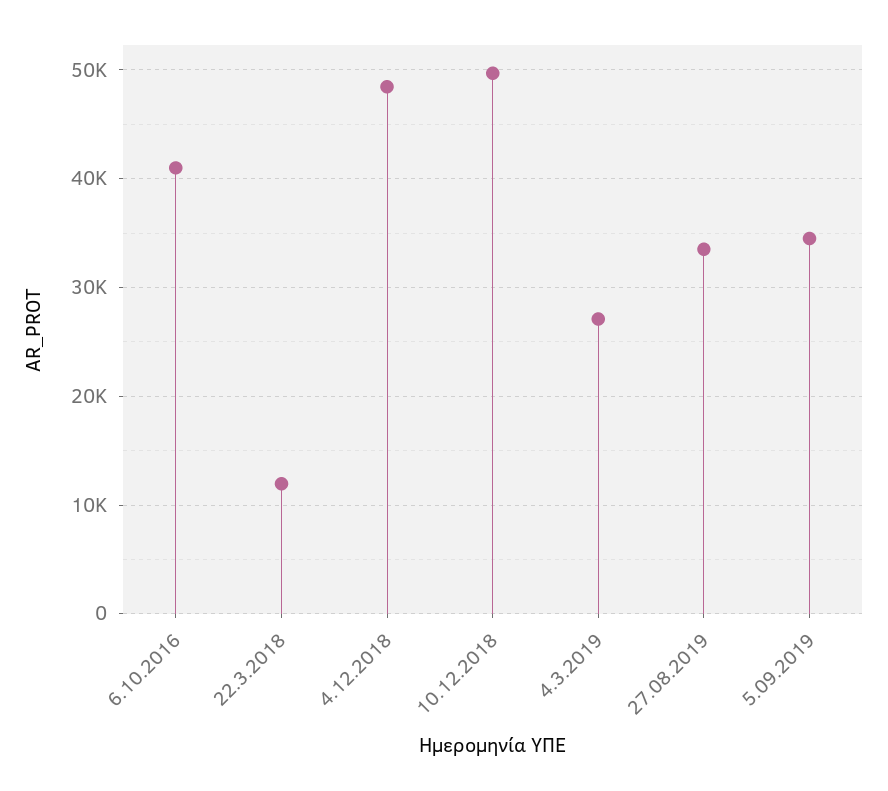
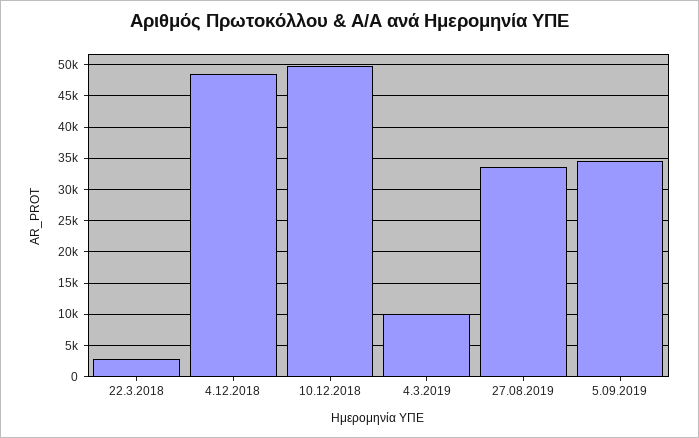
6.10.2016: 41000 -> none
22.3.2018: 12000 -> 3000
4.3.2019: 27000 -> 10000

